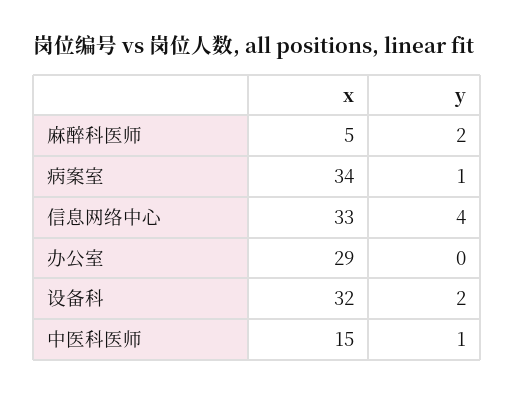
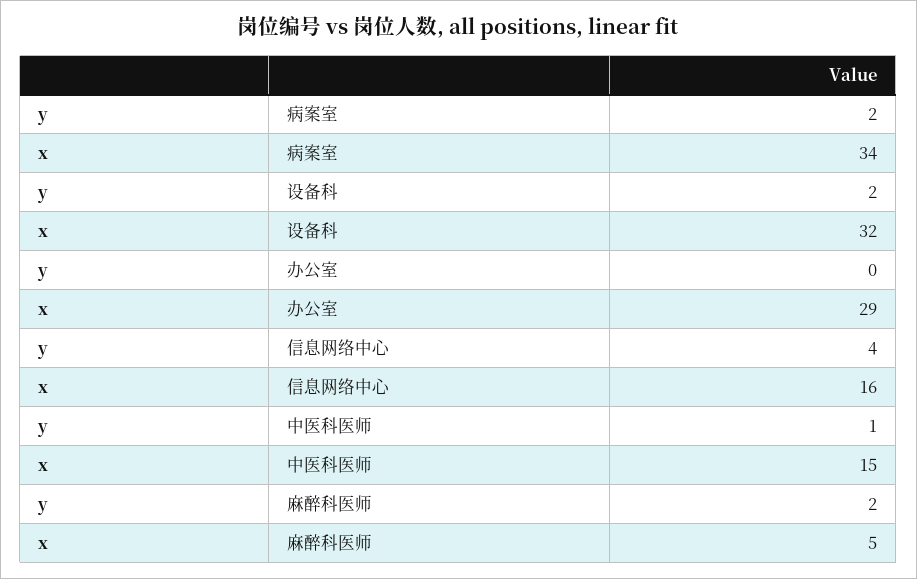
y, 病案室: 1 -> 2
x, 信息网络中心: 33 -> 16

